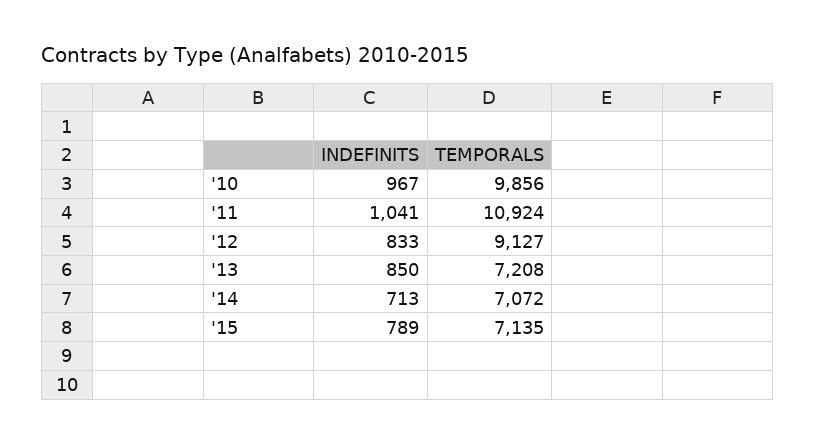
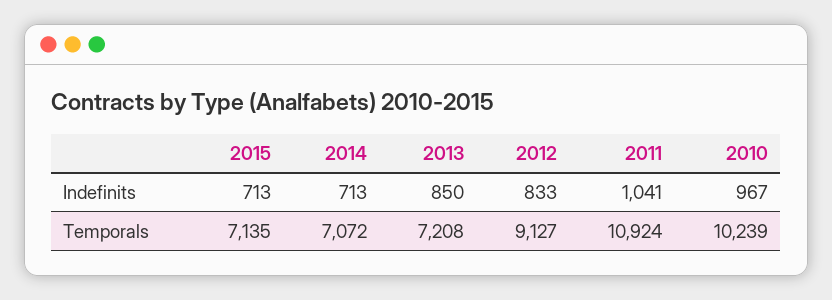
TEMPORALS, '10: 9856 -> 10239
INDEFINITS, '15: 789 -> 713

